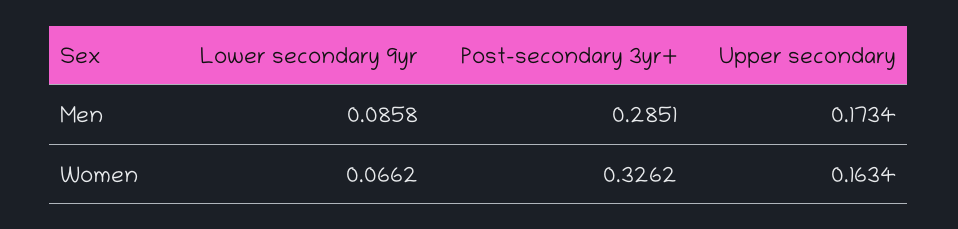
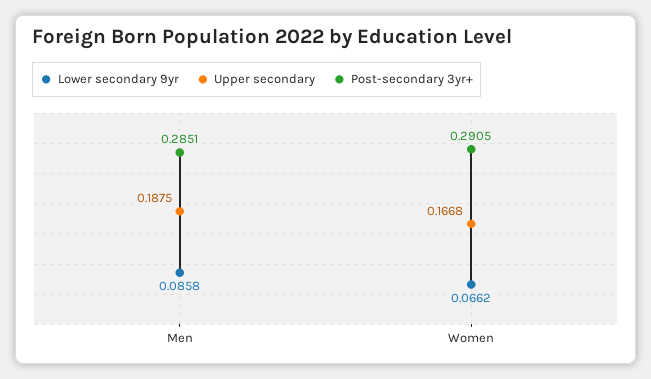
Upper secondary, Men: 0.1734 -> 0.1875
Post-secondary 3yr+, Women: 0.3262 -> 0.2905
Upper secondary, Women: 0.1634 -> 0.1668

